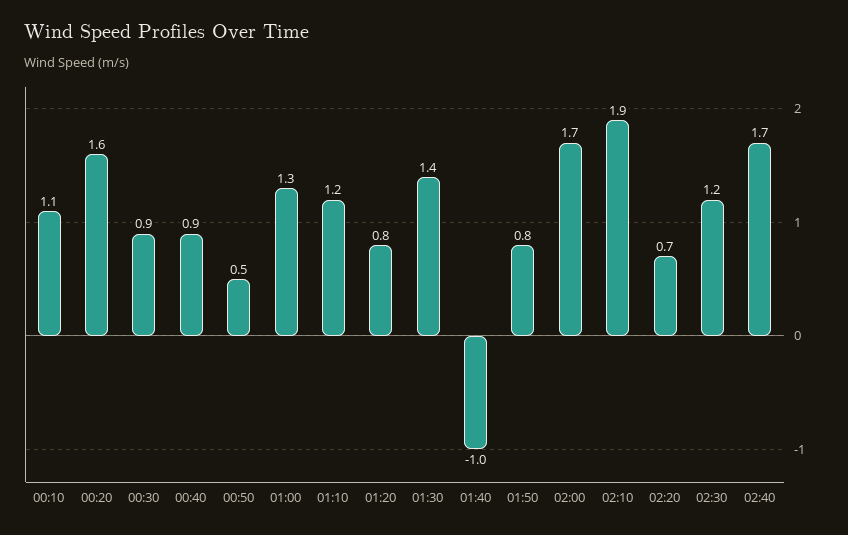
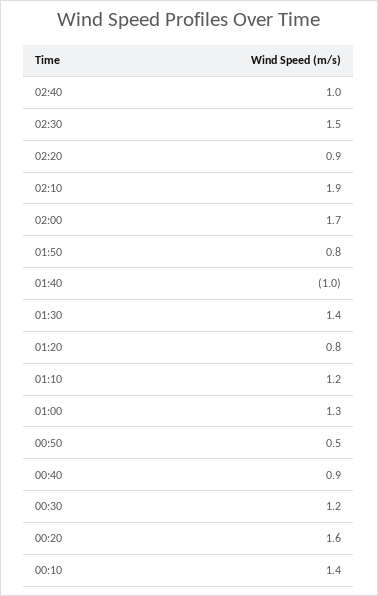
00:10: 1.1 -> 1.4
00:30: 0.9 -> 1.2
02:20: 0.7 -> 0.9
02:30: 1.2 -> 1.5
02:40: 1.7 -> 1

